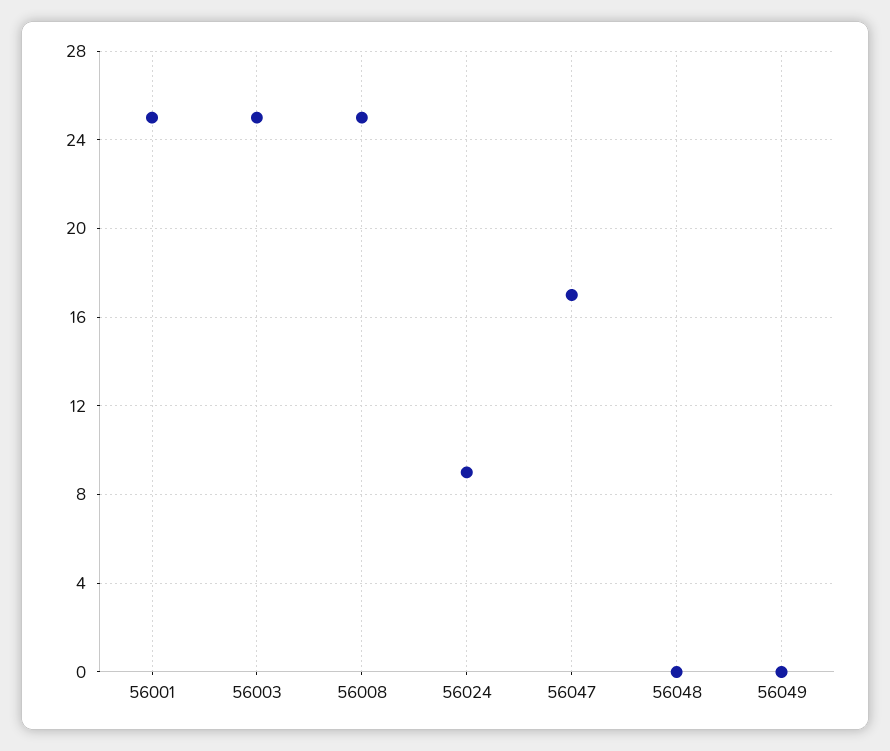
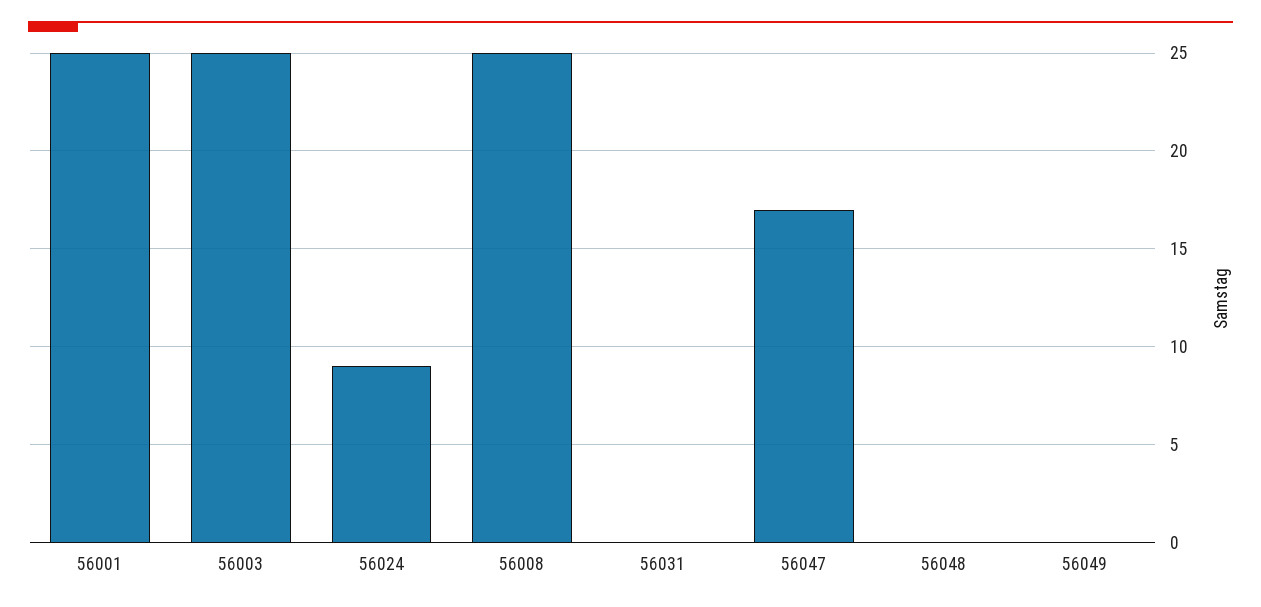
56031: none -> 0

